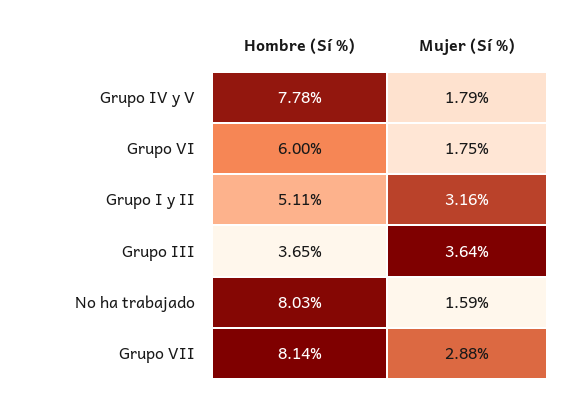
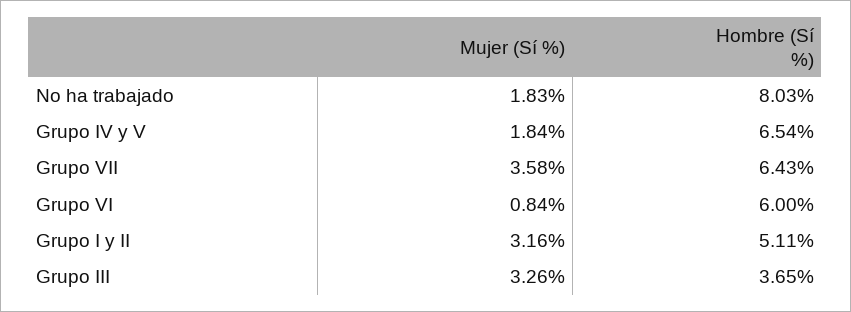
Hombre (Sí %), Grupo IV y V: 7.78 -> 6.54
Mujer (Sí %), Grupo IV y V: 1.79 -> 1.84
Mujer (Sí %), Grupo VI: 1.75 -> 0.84
Mujer (Sí %), Grupo III: 3.64 -> 3.26
Mujer (Sí %), No ha trabajado: 1.59 -> 1.83
Hombre (Sí %), Grupo VII: 8.14 -> 6.43
Mujer (Sí %), Grupo VII: 2.88 -> 3.58

